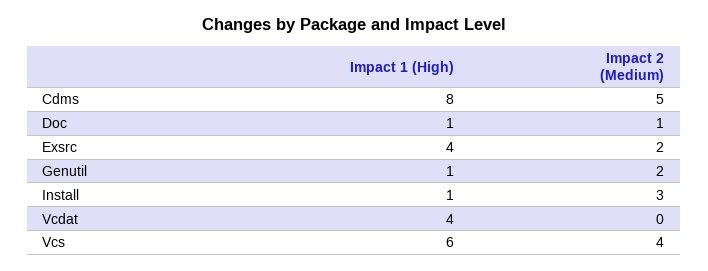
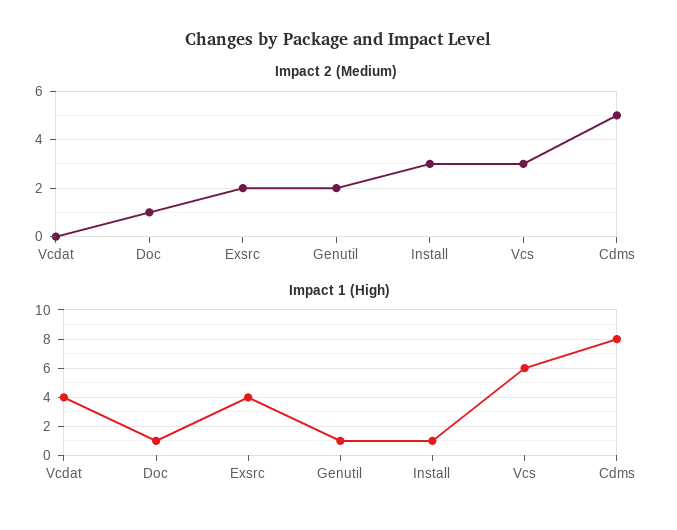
Impact 2 (Medium), Vcs: 4 -> 3

